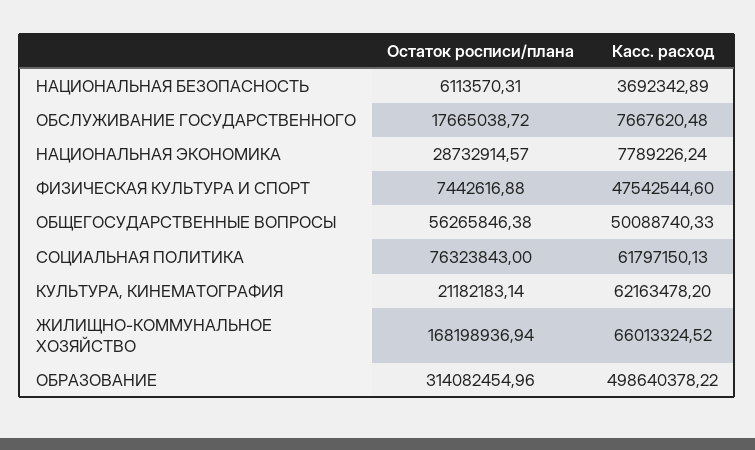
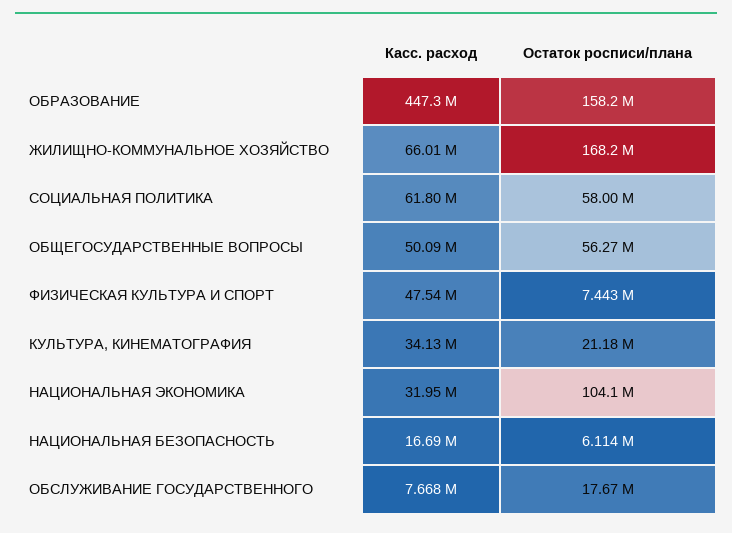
Касс. расход, НАЦИОНАЛЬНАЯ БЕЗОПАСНОСТЬ: 3692342.89 -> 16690000
Остаток росписи/плана, НАЦИОНАЛЬНАЯ ЭКОНОМИКА: 28732914.57 -> 104100000
Касс. расход, НАЦИОНАЛЬНАЯ ЭКОНОМИКА: 7789226.24 -> 31950000
Остаток росписи/плана, СОЦИАЛЬНАЯ ПОЛИТИКА: 76323843 -> 58000000
Касс. расход, КУЛЬТУРА, КИНЕМАТОГРАФИЯ: 62163478.2 -> 34130000
Остаток росписи/плана, ОБРАЗОВАНИЕ: 314082454.96 -> 158200000
Касс. расход, ОБРАЗОВАНИЕ: 498640378.22 -> 447300000

